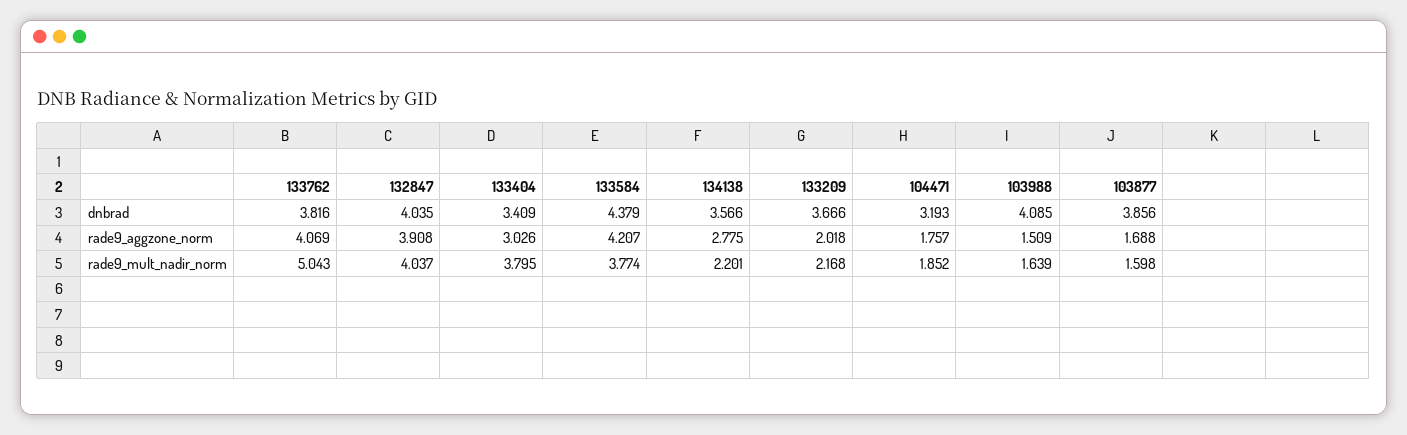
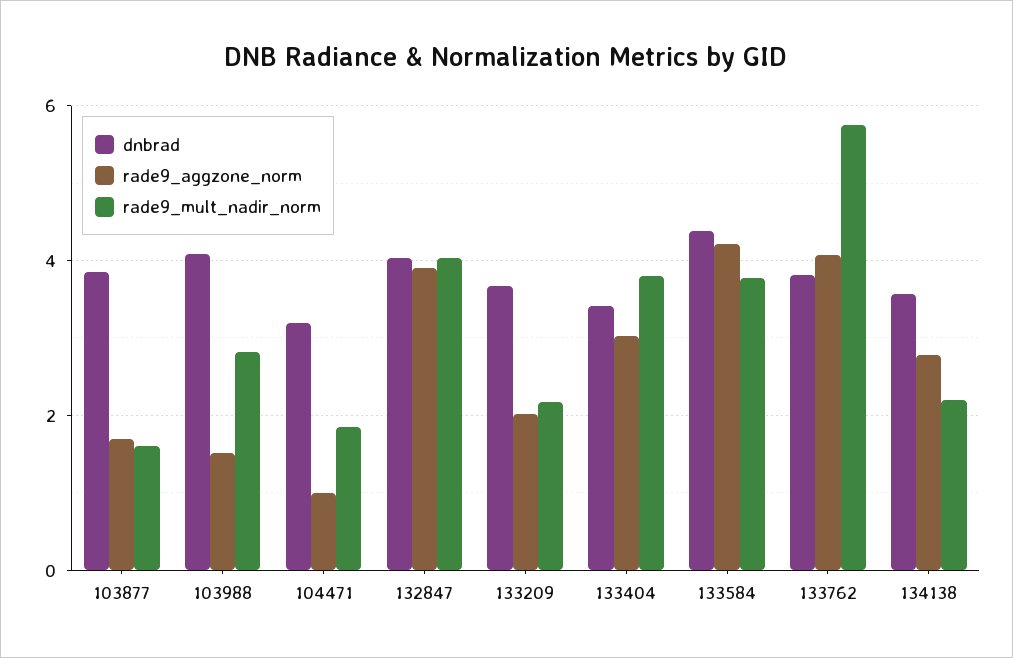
rade9_aggzone_norm, 104471: 1.757 -> 1
rade9_mult_nadir_norm, 133762: 5.043 -> 5.8
rade9_mult_nadir_norm, 103988: 1.639 -> 2.8

